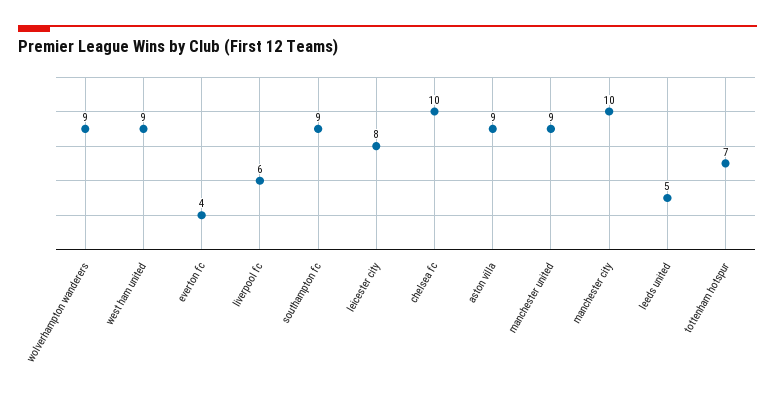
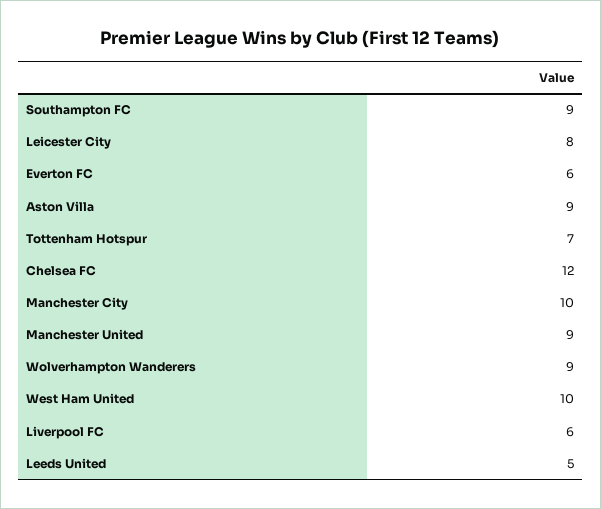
west ham united: 9 -> 10
everton fc: 4 -> 6
chelsea fc: 10 -> 12

